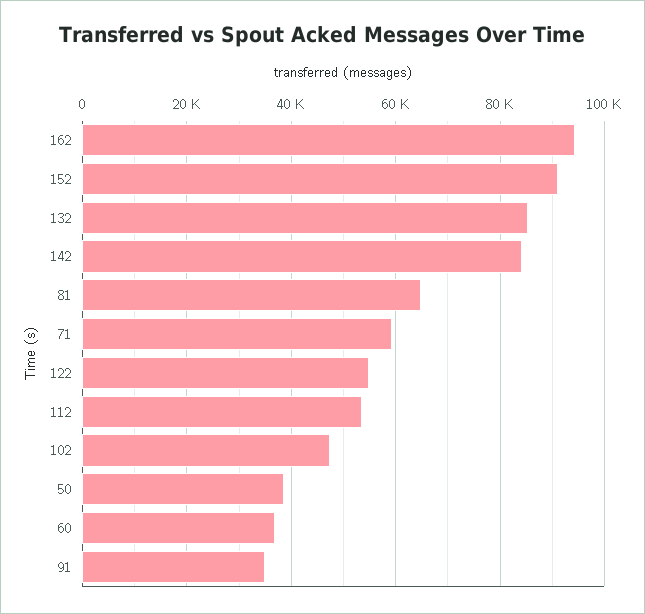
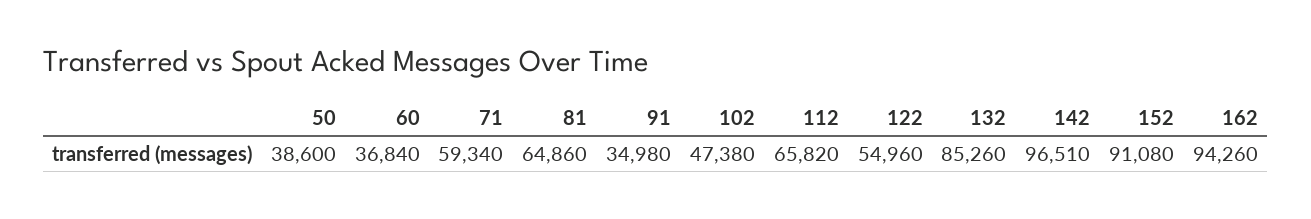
142: 84000 -> 96510
112: 54000 -> 65820

